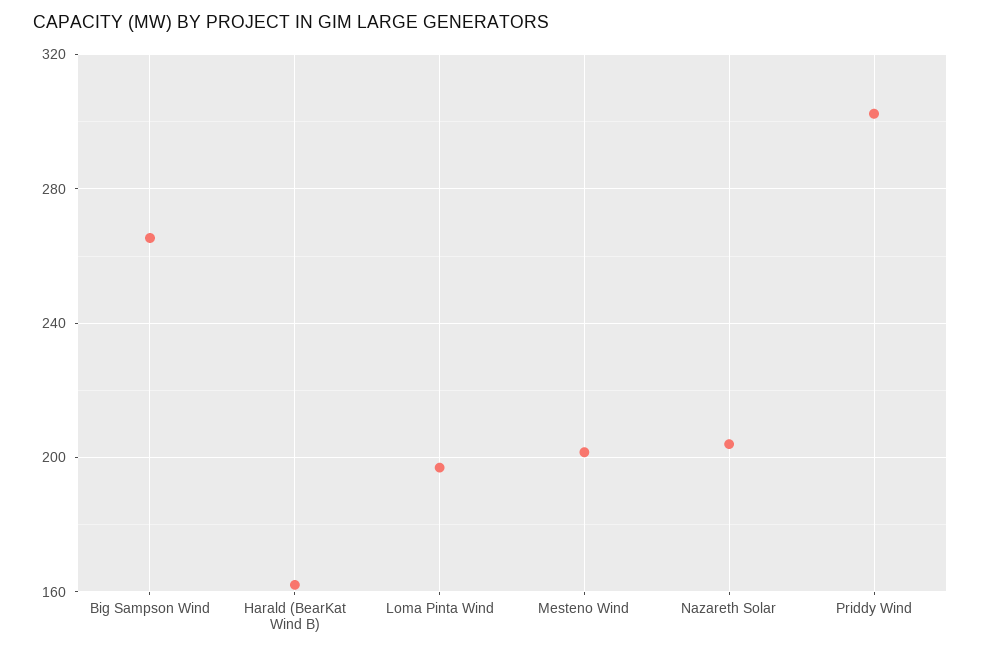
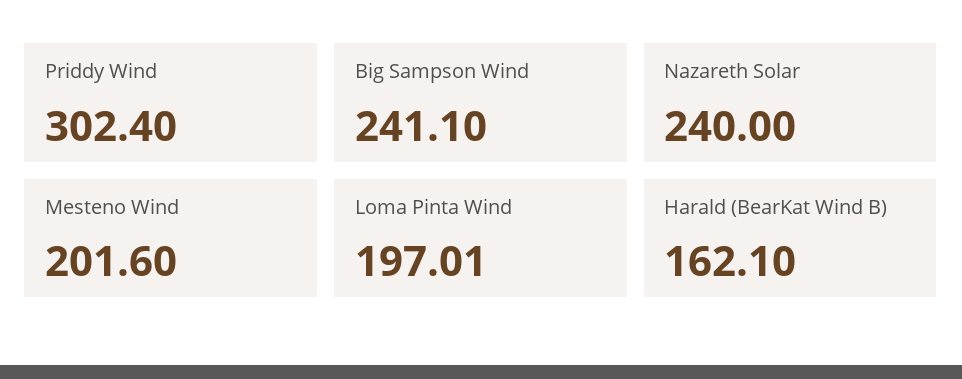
Big Sampson Wind: 265 -> 241.1
Nazareth Solar: 205 -> 240

